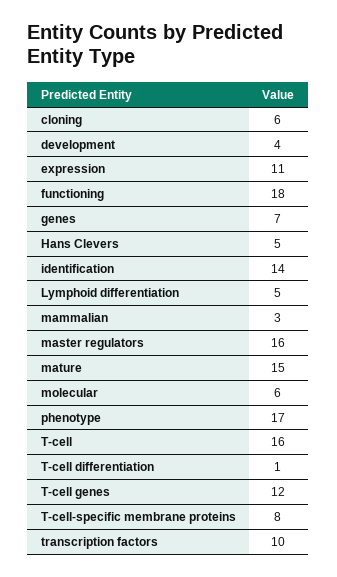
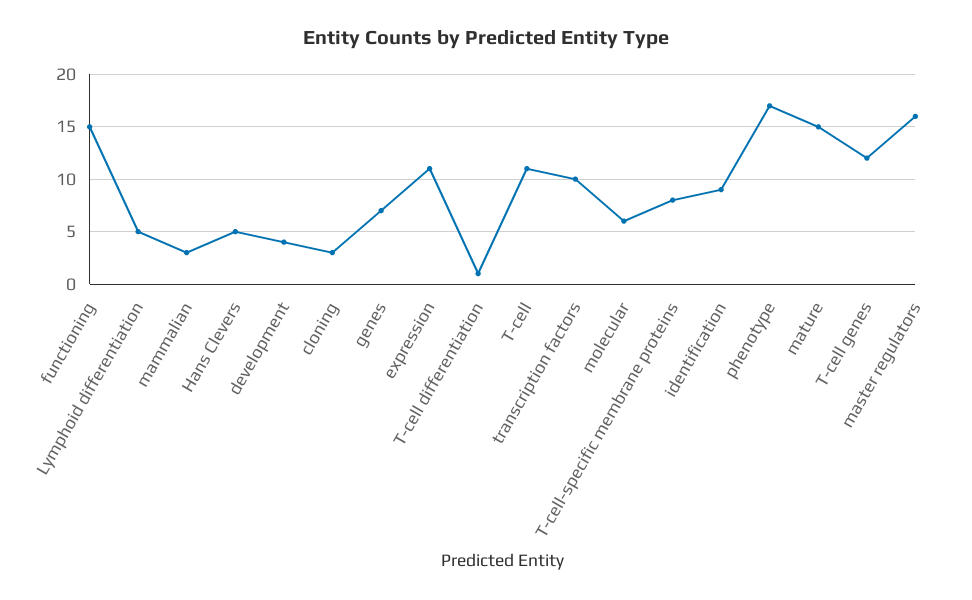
cloning: 6 -> 3
functioning: 18 -> 15
identification: 14 -> 9
T-cell: 16 -> 11

